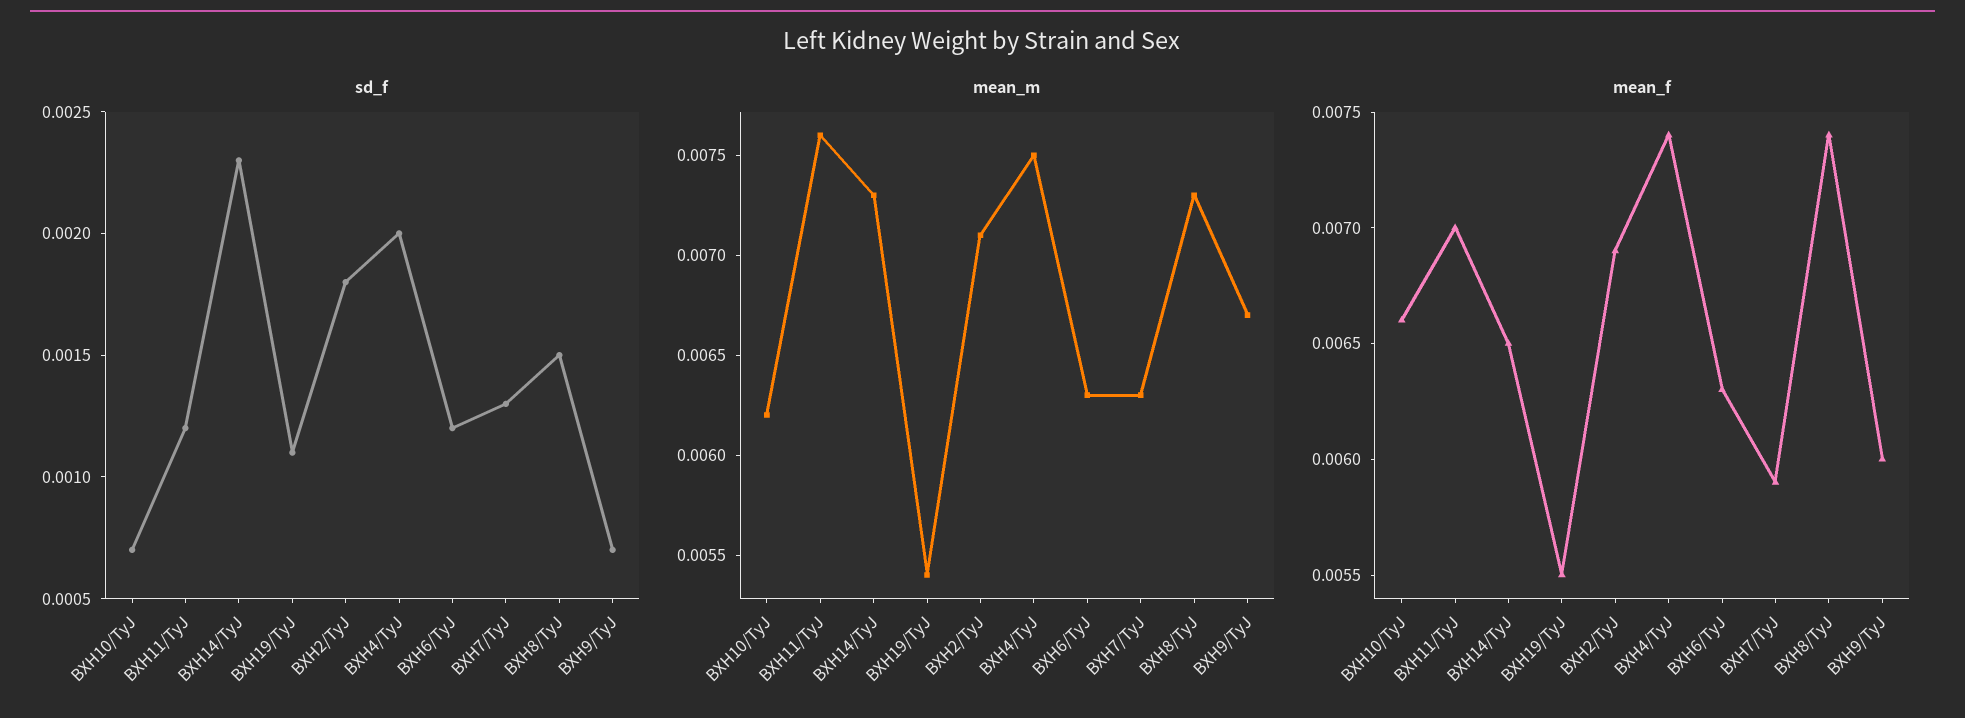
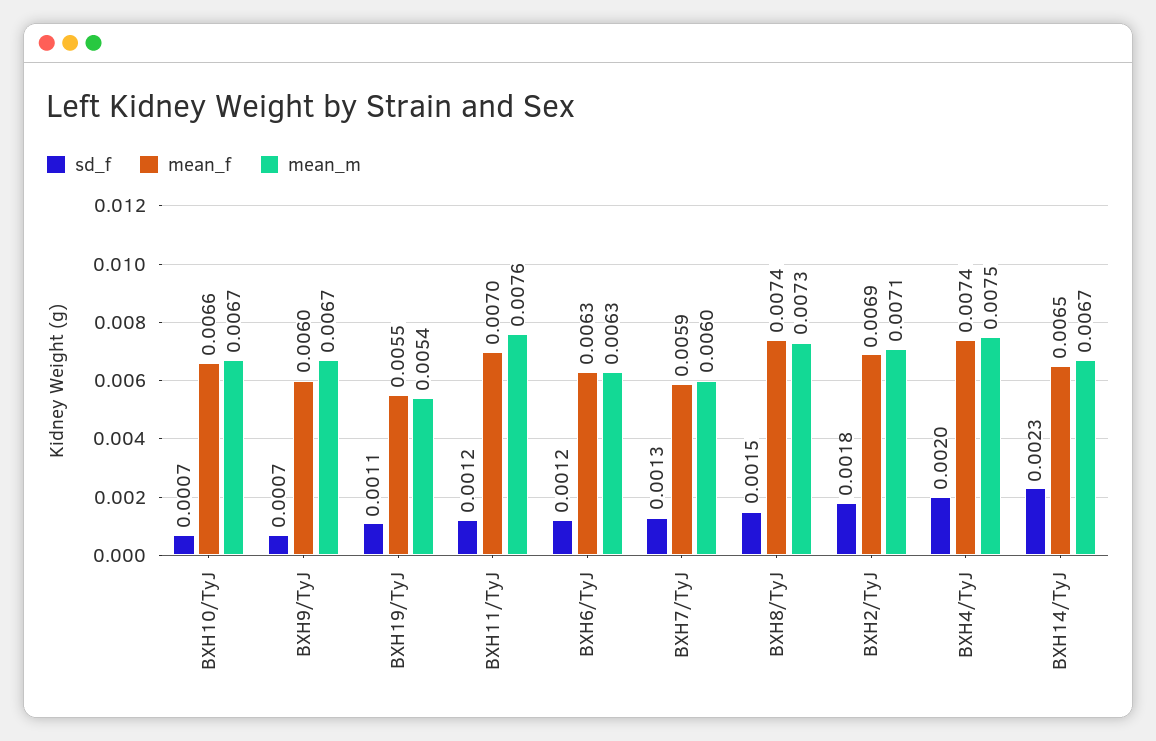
mean_m, BXH10/TyJ: 0.0062 -> 0.0067
mean_m, BXH14/TyJ: 0.0073 -> 0.0067
mean_m, BXH7/TyJ: 0.0063 -> 0.006

